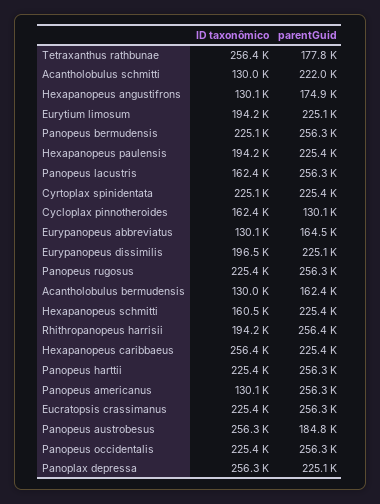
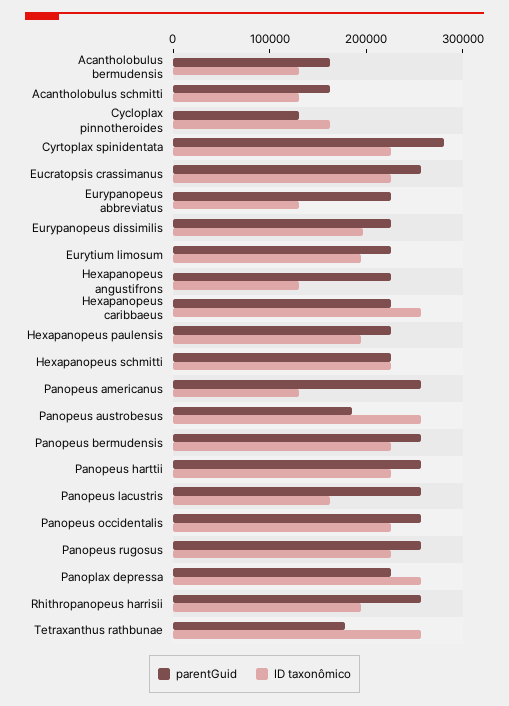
parentGuid, Acantholobulus schmitti: 222000 -> 160000
parentGuid, Hexapanopeus angustifrons: 174900 -> 220000
parentGuid, Cyrtoplax spinidentata: 225400 -> 280000
parentGuid, Eurypanopeus abbreviatus: 164500 -> 220000
ID taxonômico, Hexapanopeus schmitti: 160500 -> 220000

